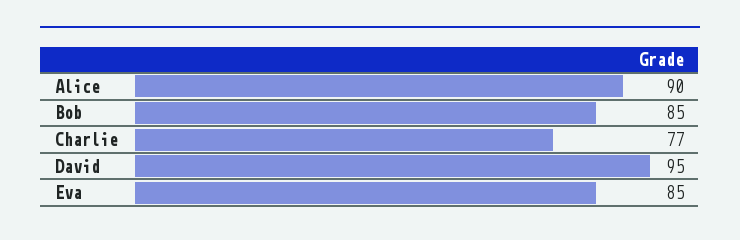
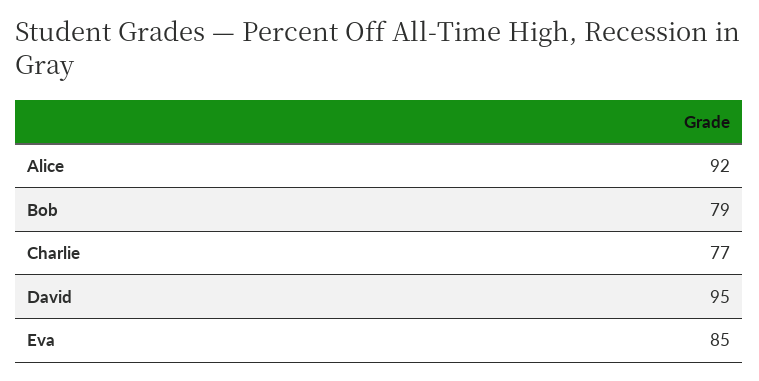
Alice: 90 -> 92
Bob: 85 -> 79

